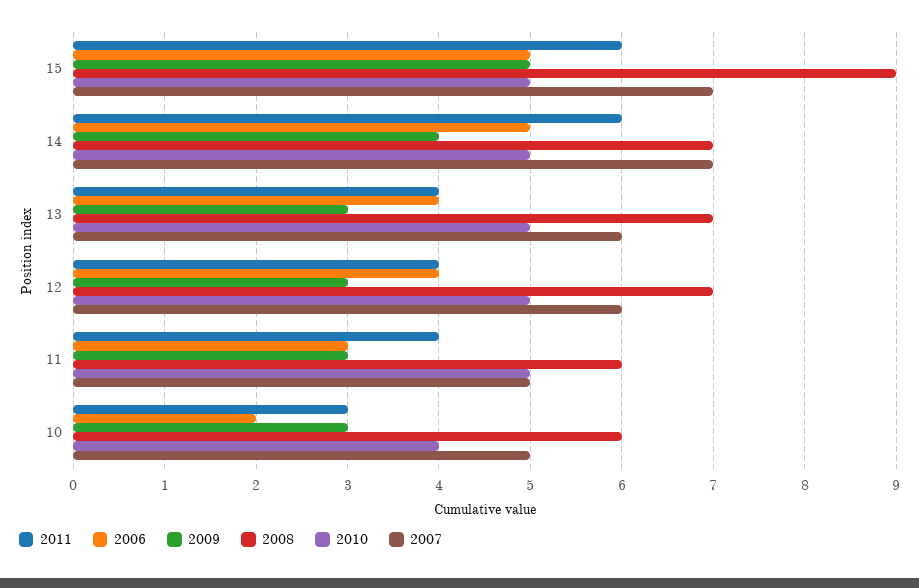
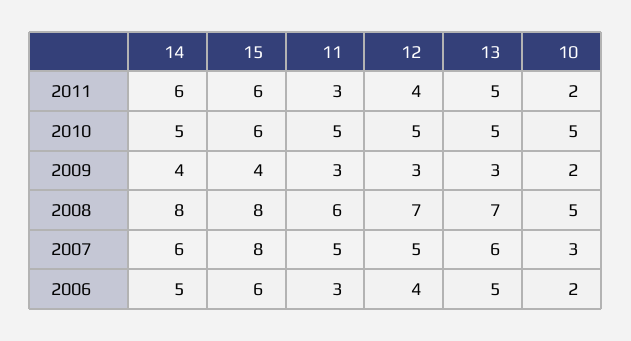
2006, 15: 5 -> 6
2009, 15: 5 -> 4
2008, 15: 9 -> 8
2010, 15: 5 -> 6
2007, 15: 7 -> 8
2008, 14: 7 -> 8
2007, 14: 7 -> 6
2011, 13: 4 -> 5
2006, 13: 4 -> 5
2007, 12: 6 -> 5
2011, 11: 4 -> 3
2011, 10: 3 -> 2
2009, 10: 3 -> 2
2008, 10: 6 -> 5
2010, 10: 4 -> 5
2007, 10: 5 -> 3

